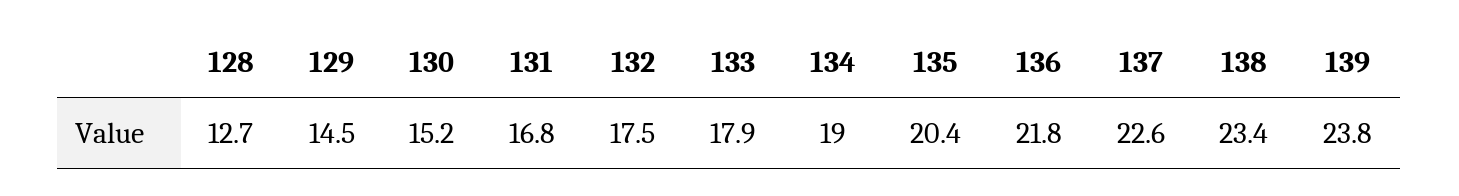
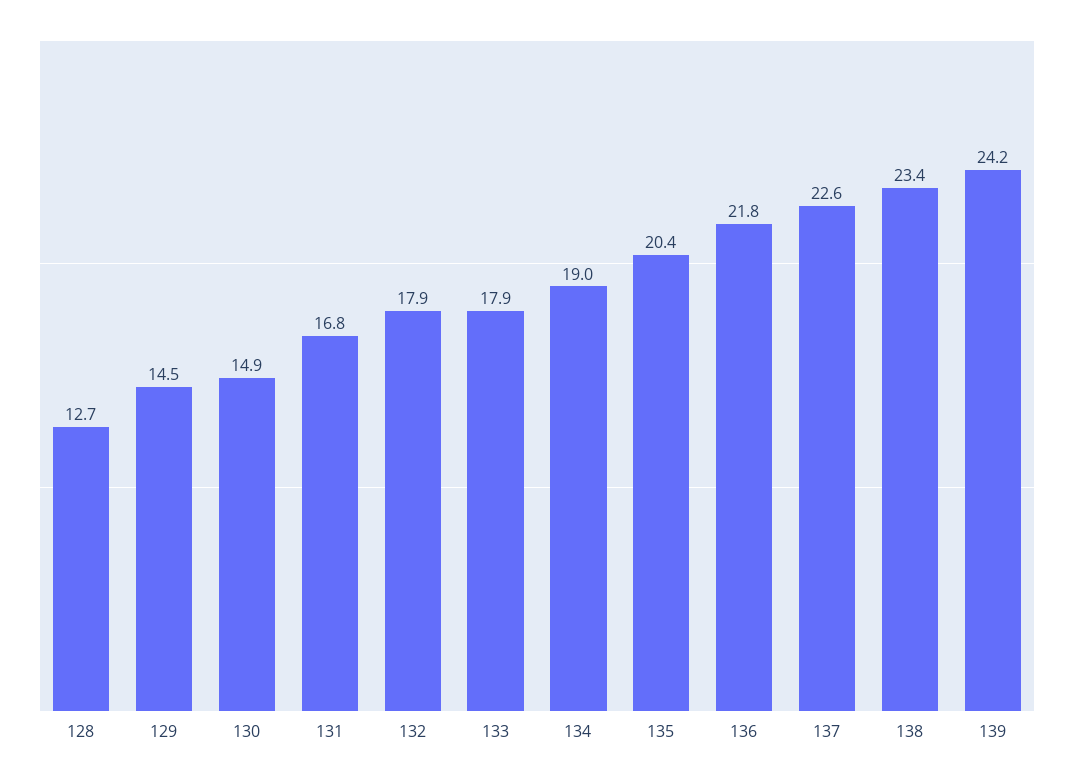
130: 15.2 -> 14.9
132: 17.5 -> 17.9
139: 23.8 -> 24.2

